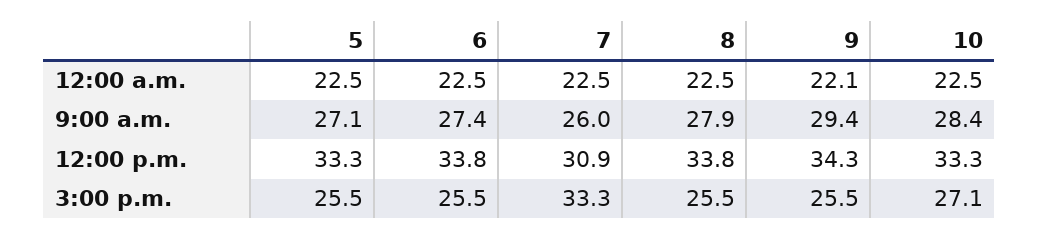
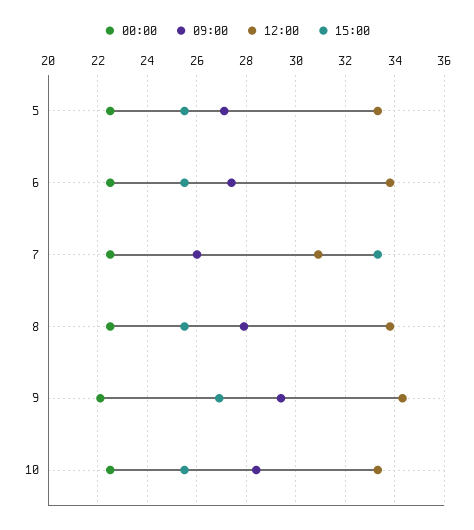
3:00 p.m., 9: 25.5 -> 27
3:00 p.m., 10: 27.1 -> 25.5

